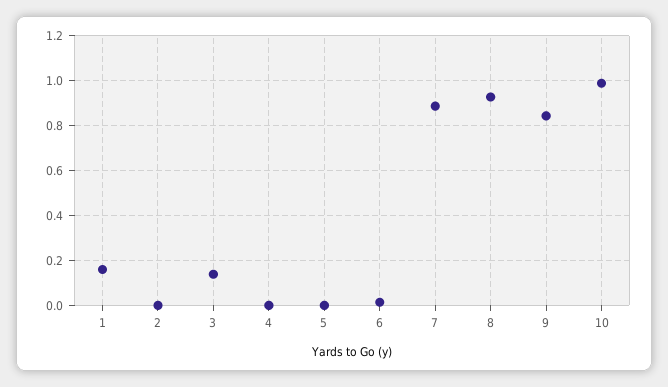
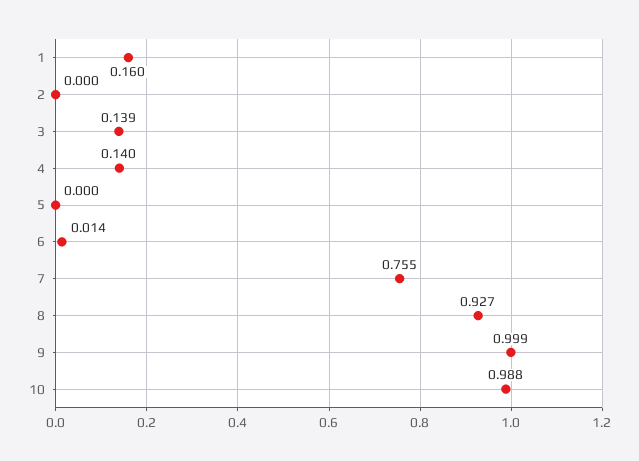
4: 0 -> 0.14
7: 0.9 -> 0.755
9: 0.85 -> 0.999

